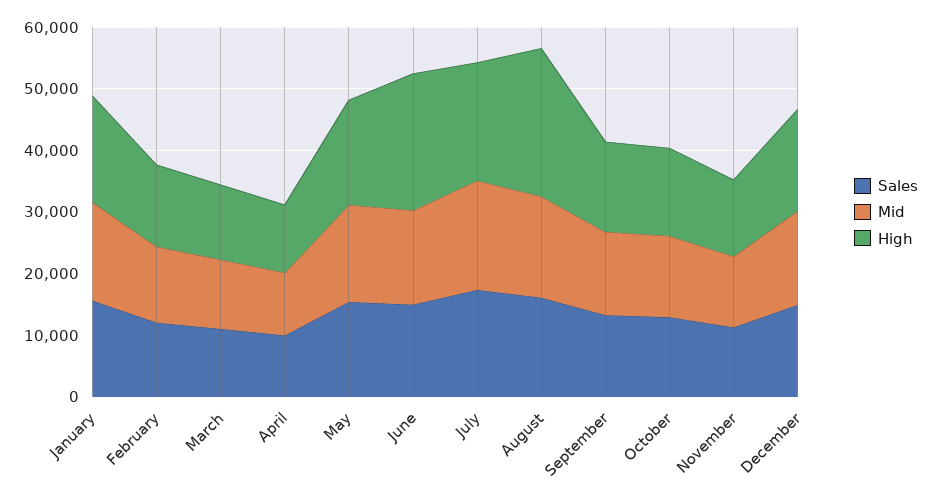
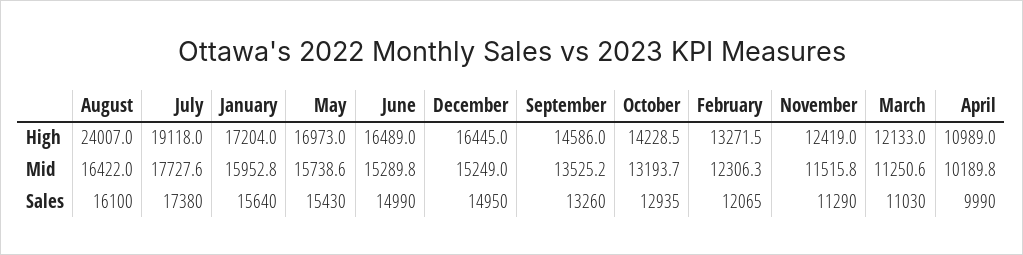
High, June: 22000 -> 16489

